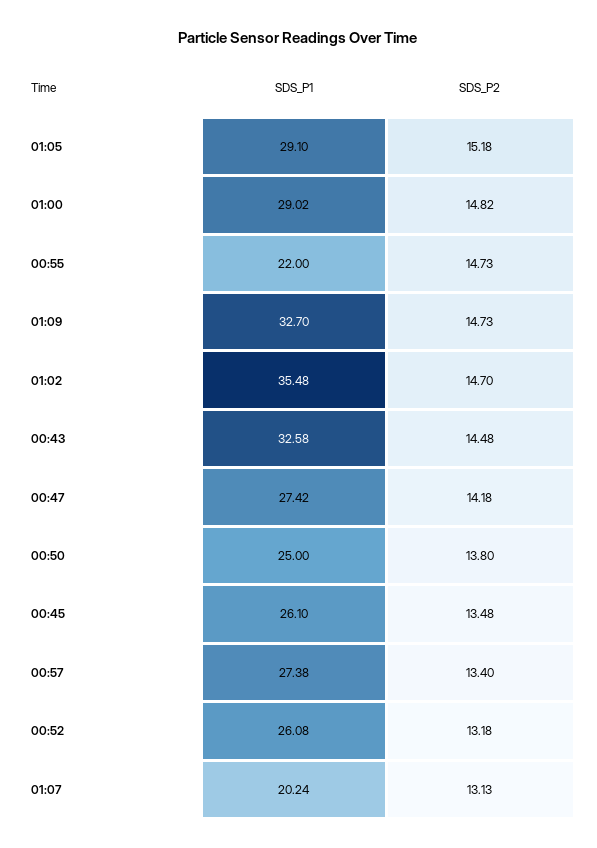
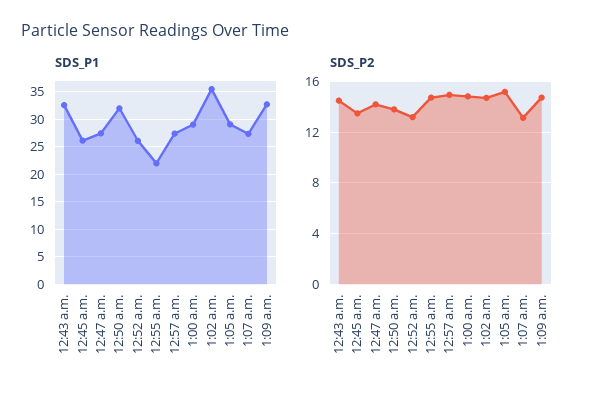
SDS_P1, 00:50: 25 -> 32.5
SDS_P2, 00:57: 13.4 -> 15
SDS_P1, 01:07: 20.24 -> 27.5

